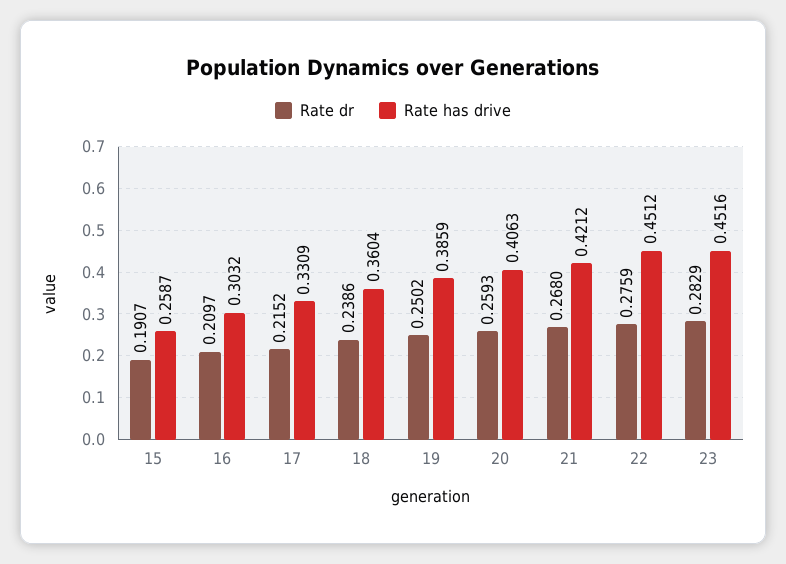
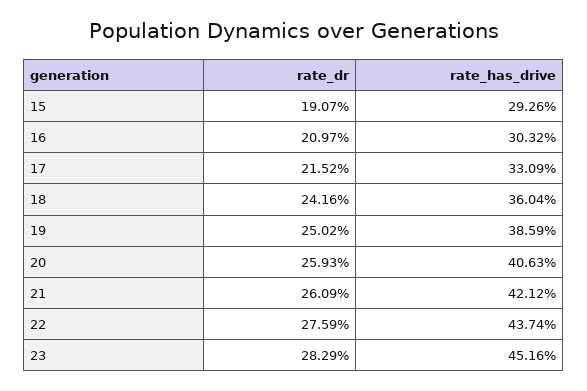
Rate has drive, 15: 0.2587 -> 0.2926
Rate dr, 18: 0.2386 -> 0.2416
Rate dr, 21: 0.268 -> 0.2609
Rate has drive, 22: 0.4512 -> 0.4374

